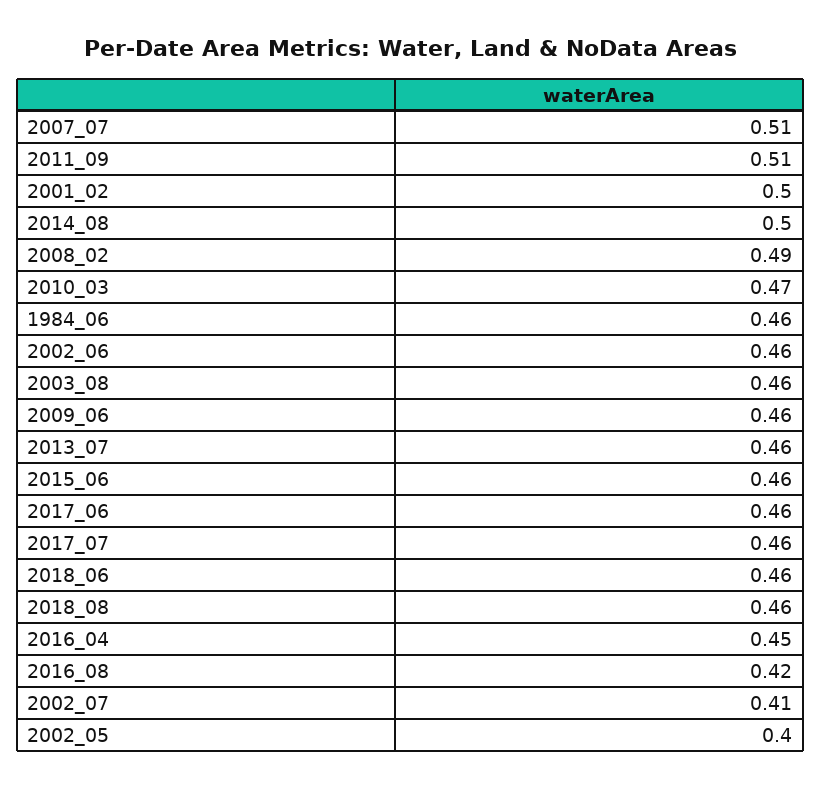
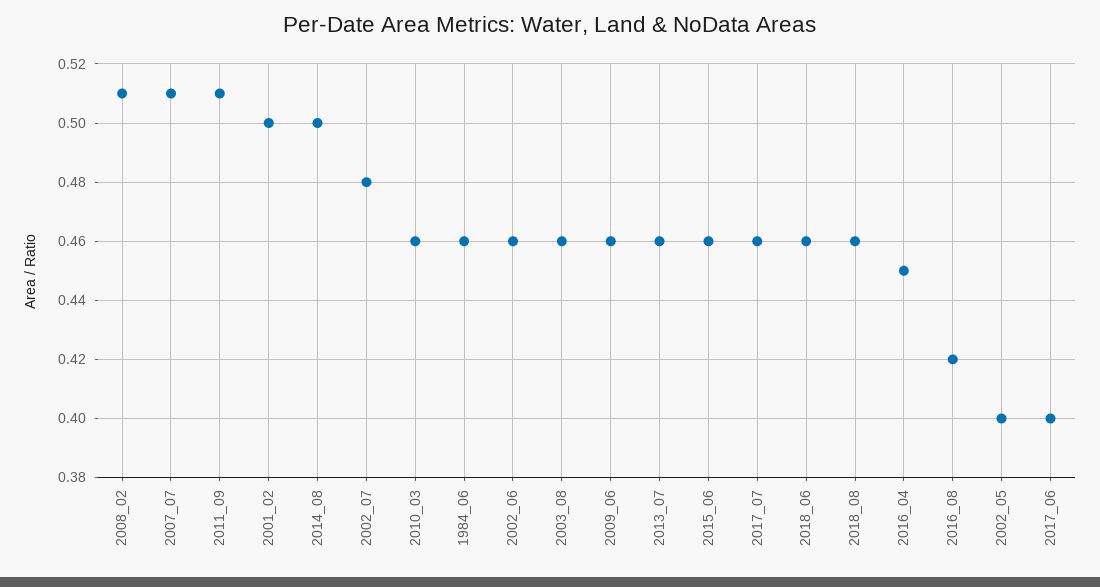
2008_02: 0.49 -> 0.51
2010_03: 0.47 -> 0.46
2017_06: 0.46 -> 0.4
2002_07: 0.41 -> 0.48

